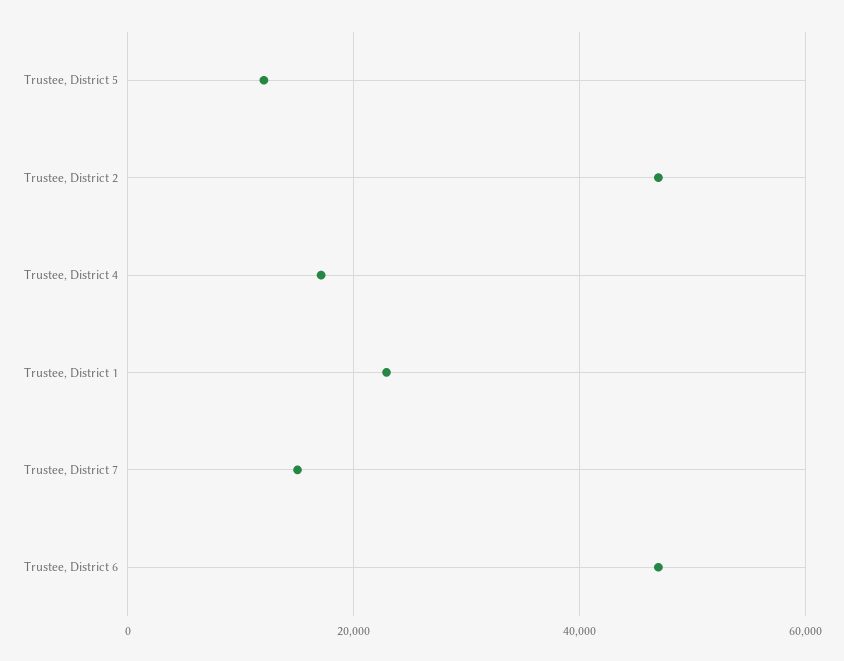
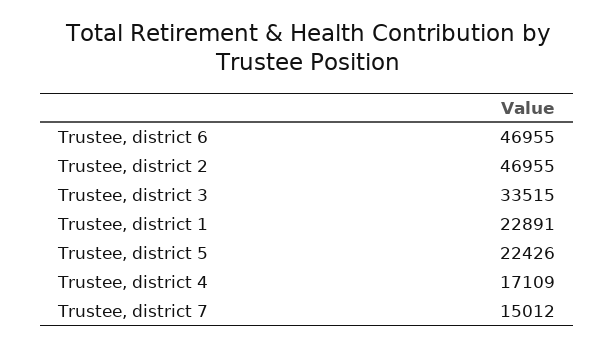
Trustee, District 5: 12000 -> 22426
Trustee, district 3: none -> 33515

